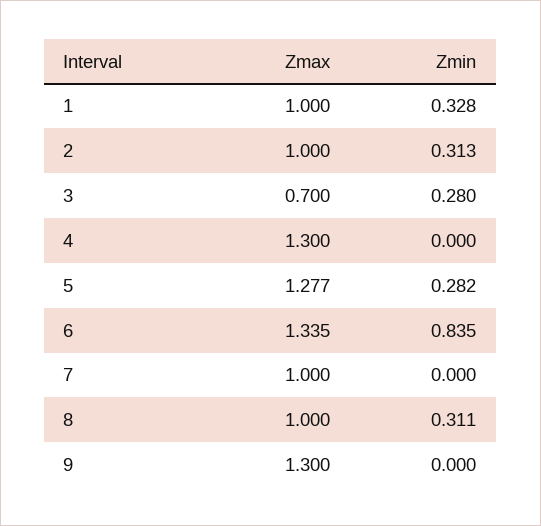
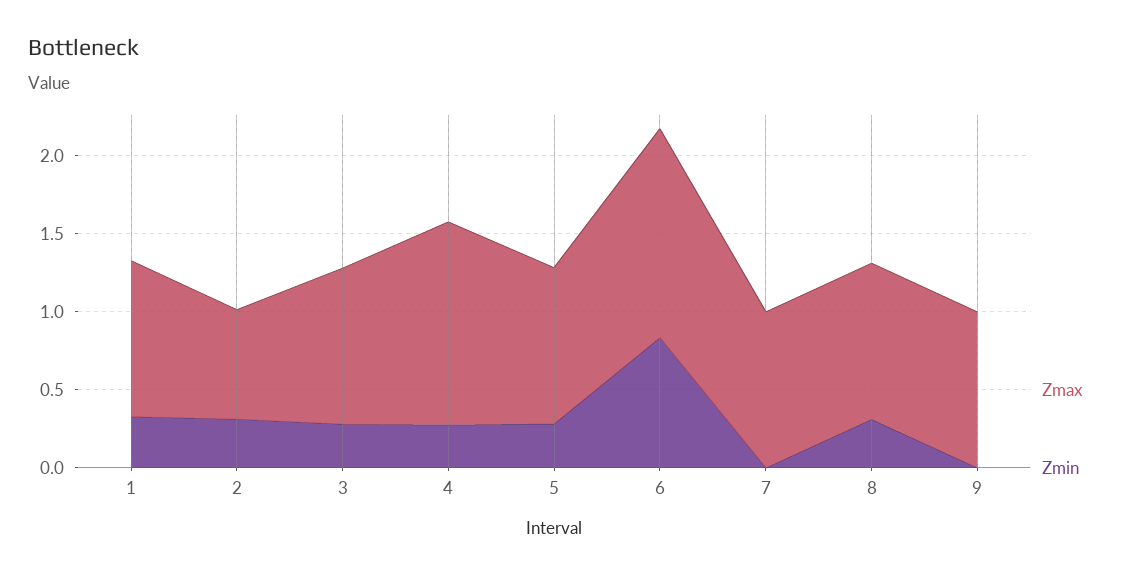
Zmax, 2: 1 -> 0.7
Zmax, 3: 0.7 -> 1
Zmin, 4: 0 -> 0.3
Zmax, 5: 1.277 -> 1
Zmax, 9: 1.3 -> 1

